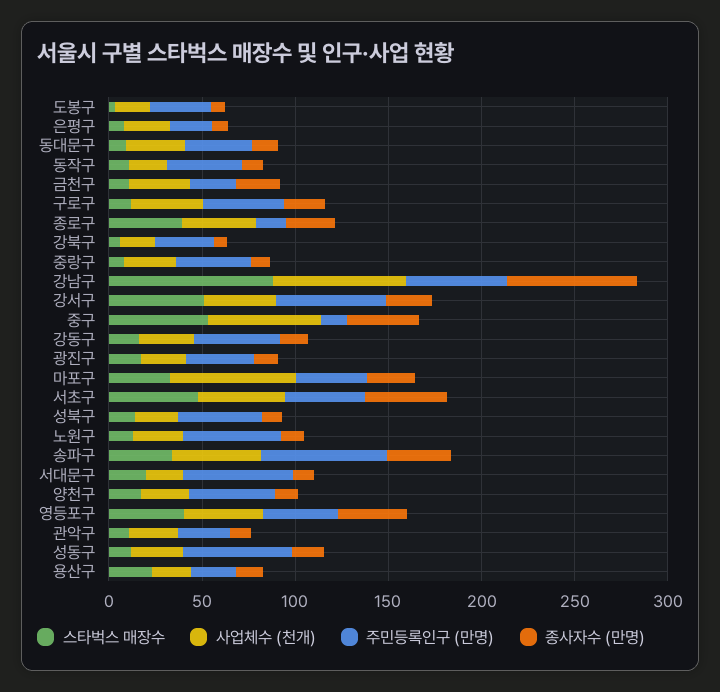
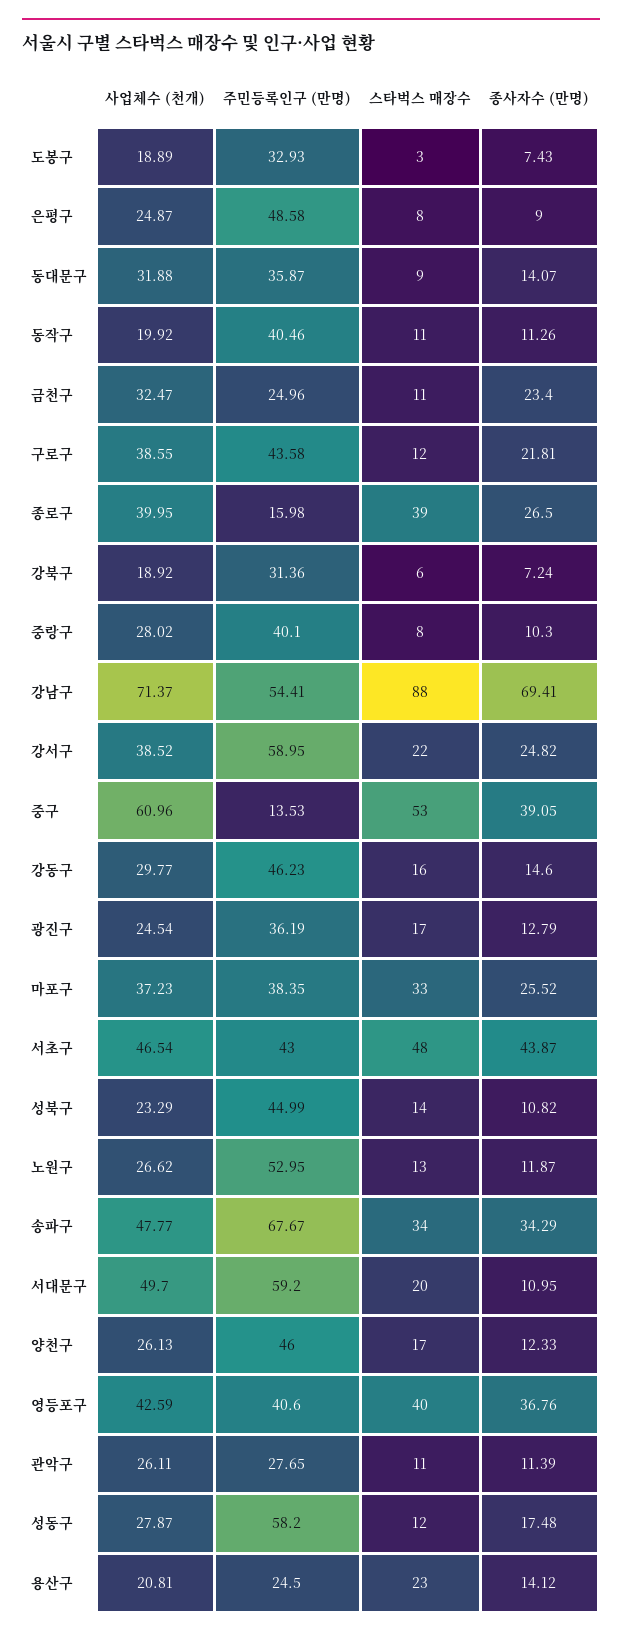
주민등록인구 (만명), 은평구: 20 -> 48.58
스타벅스 매장수, 강서구: 50 -> 22
사업체수 (천개), 마포구: 70 -> 37.23
사업체수 (천개), 서대문구: 20 -> 49.7

